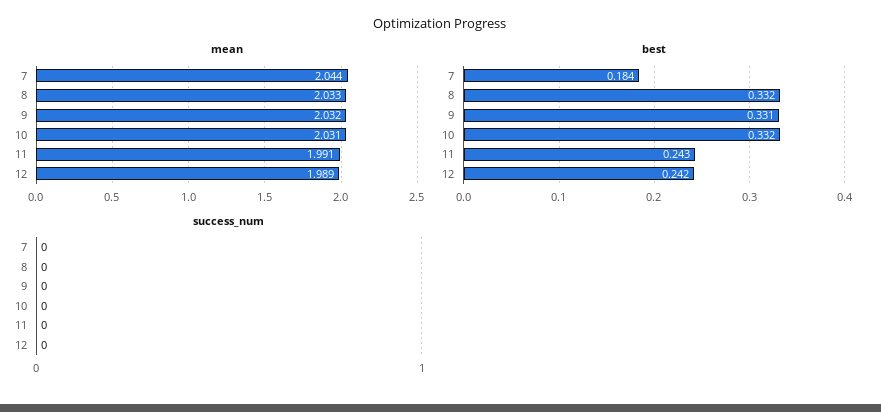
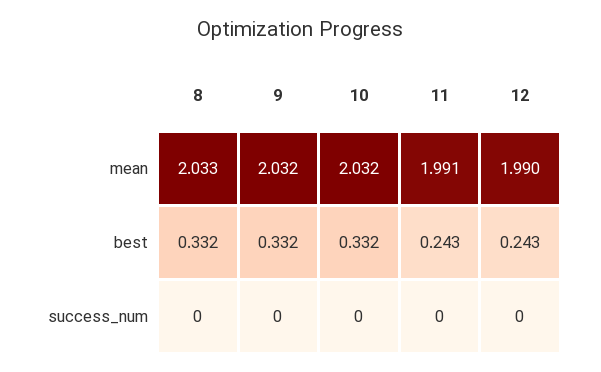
mean, 7: 2.044 -> none
mean, 10: 2.031 -> 2.032
mean, 12: 1.989 -> 1.99
best, 7: 0.184 -> none
best, 9: 0.331 -> 0.332
best, 12: 0.242 -> 0.243
success_num, 7: 0 -> none

